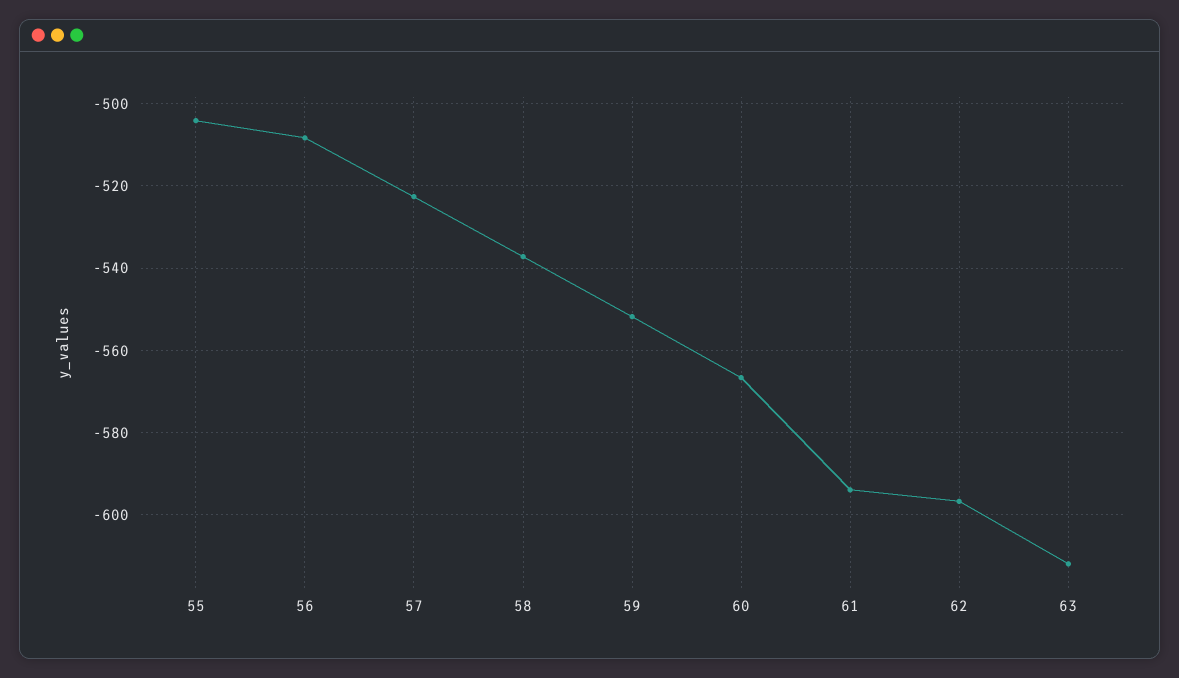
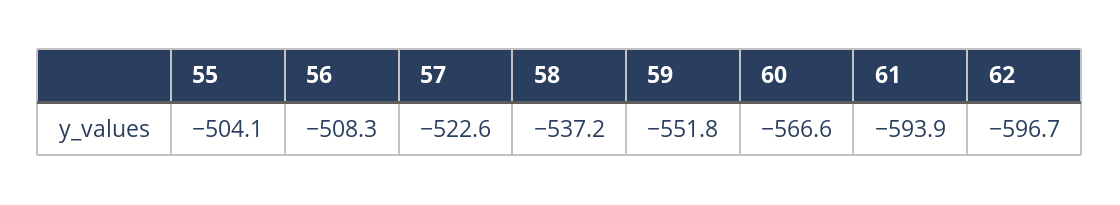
63: -612 -> none

